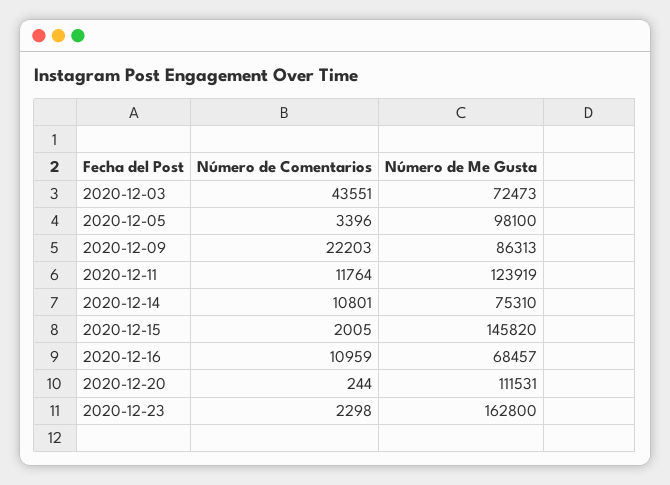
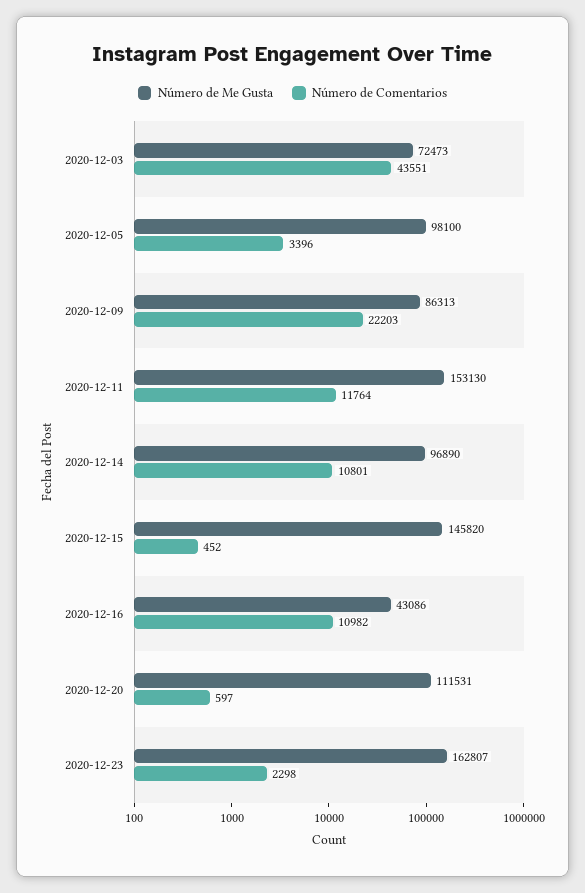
Número de Me Gusta, 2020-12-11: 123919 -> 153130
Número de Me Gusta, 2020-12-14: 75310 -> 96890
Número de Comentarios, 2020-12-15: 2005 -> 452
Número de Comentarios, 2020-12-16: 10959 -> 10982
Número de Me Gusta, 2020-12-16: 68457 -> 43086
Número de Comentarios, 2020-12-20: 244 -> 597
Número de Me Gusta, 2020-12-23: 162800 -> 162807

